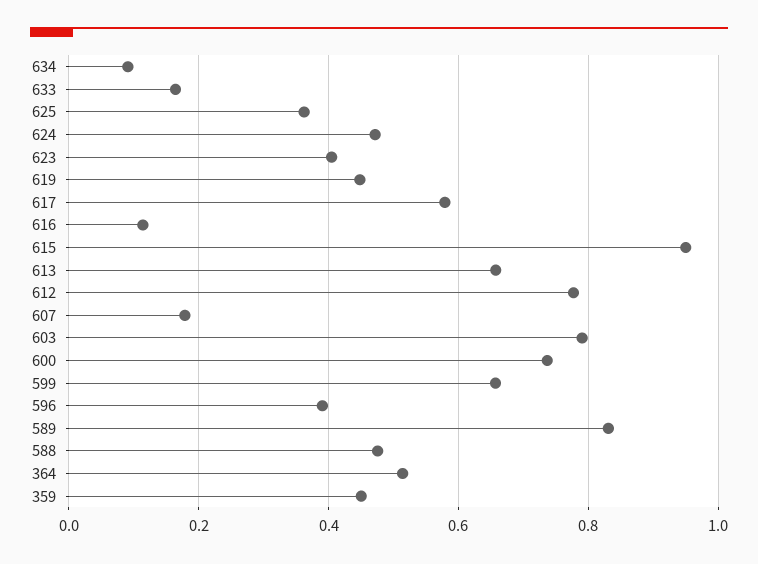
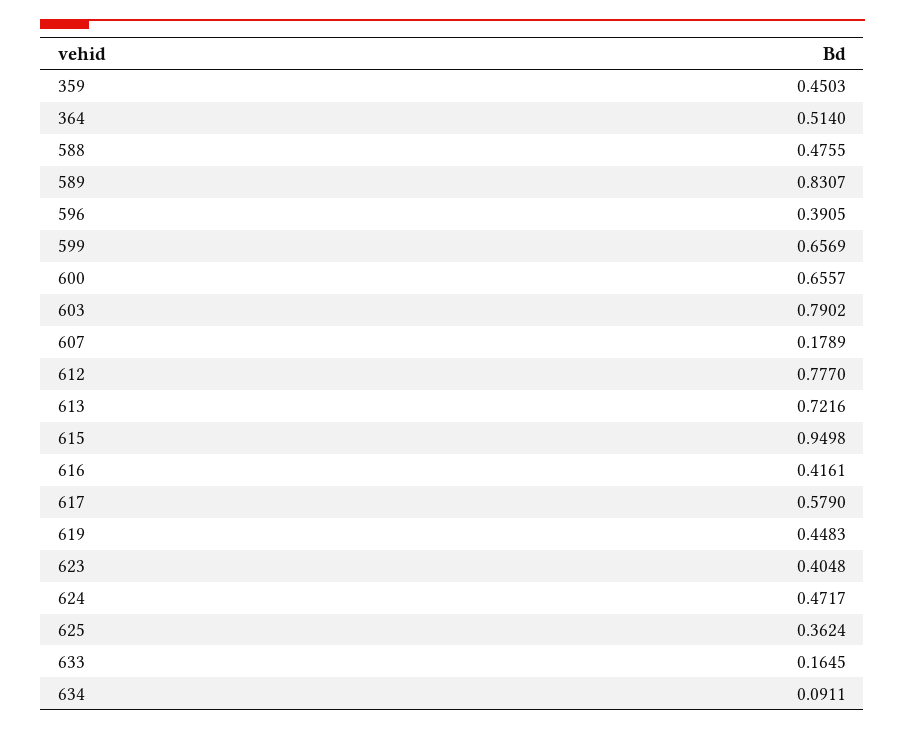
616: 0.12 -> 0.4161
613: 0.66 -> 0.7216
600: 0.74 -> 0.6557

